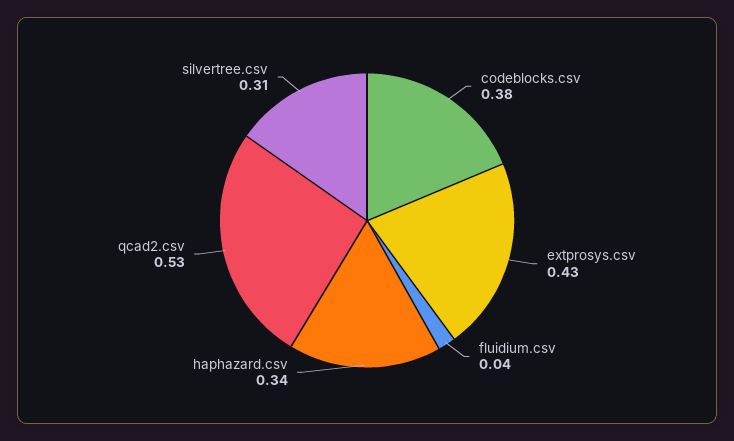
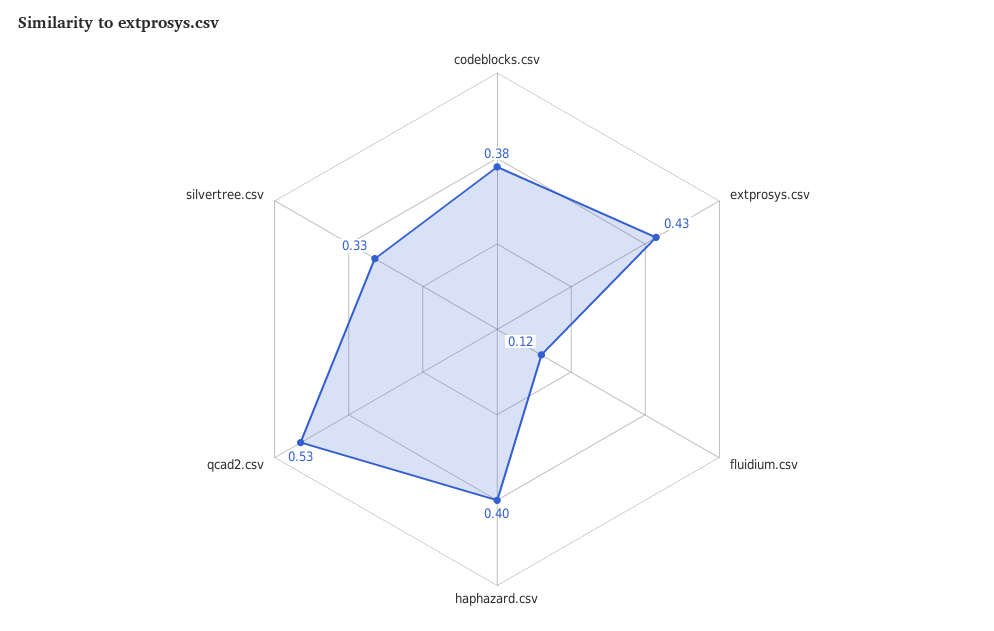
fluidium.csv: 0.04 -> 0.12
haphazard.csv: 0.34 -> 0.4
silvertree.csv: 0.31 -> 0.33

